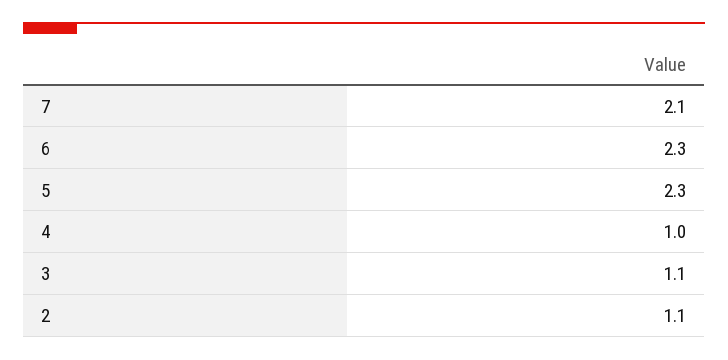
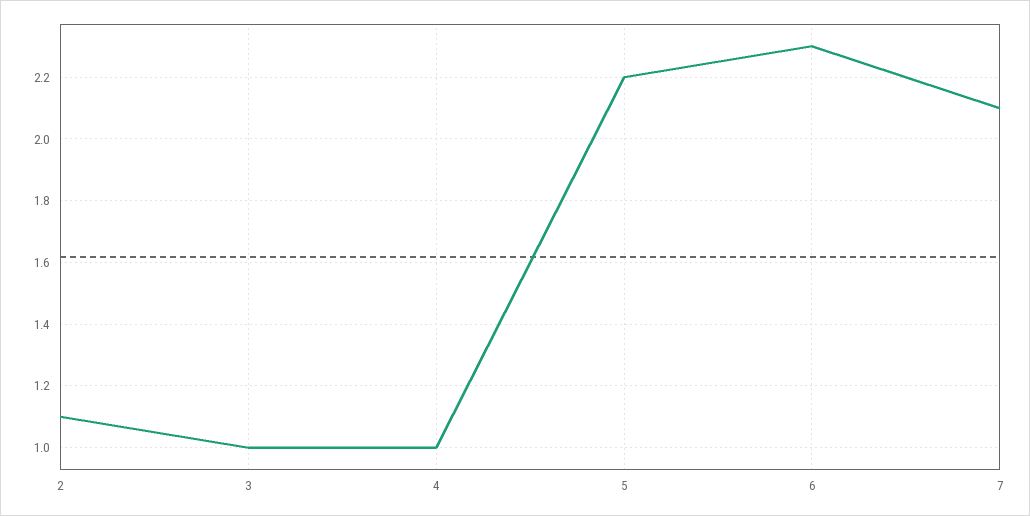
5: 2.3 -> 2.2
3: 1.1 -> 1

